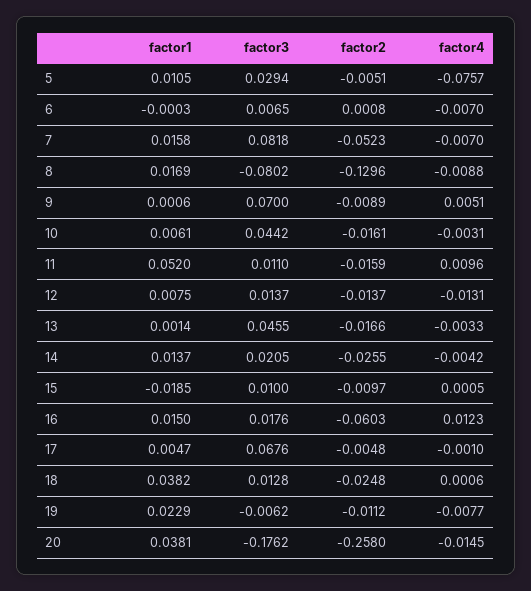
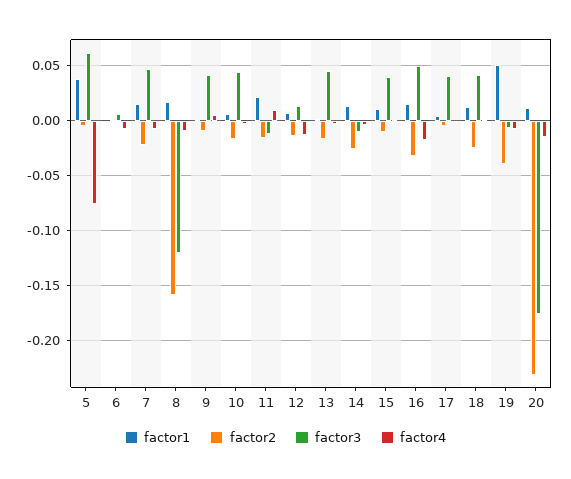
factor1, 5: 0.0105 -> 0.04
factor3, 5: 0.0294 -> 0.06
factor3, 7: 0.0818 -> 0.05
factor2, 7: -0.0523 -> -0.02
factor3, 8: -0.0802 -> -0.12
factor2, 8: -0.1296 -> -0.16
factor3, 9: 0.07 -> 0.04
factor1, 11: 0.052 -> 0.02
factor3, 11: 0.011 -> -0.01
factor3, 14: 0.0205 -> -0.01
factor1, 15: -0.0185 -> 0.01
factor3, 15: 0.01 -> 0.04
factor3, 16: 0.0176 -> 0.05
factor2, 16: -0.0603 -> -0.03
factor4, 16: 0.0123 -> -0.02
factor3, 17: 0.0676 -> 0.04
factor1, 18: 0.0382 -> 0.01
factor3, 18: 0.0128 -> 0.04
factor1, 19: 0.0229 -> 0.05
factor2, 19: -0.0112 -> -0.04
factor1, 20: 0.0381 -> 0.01
factor2, 20: -0.258 -> -0.23

